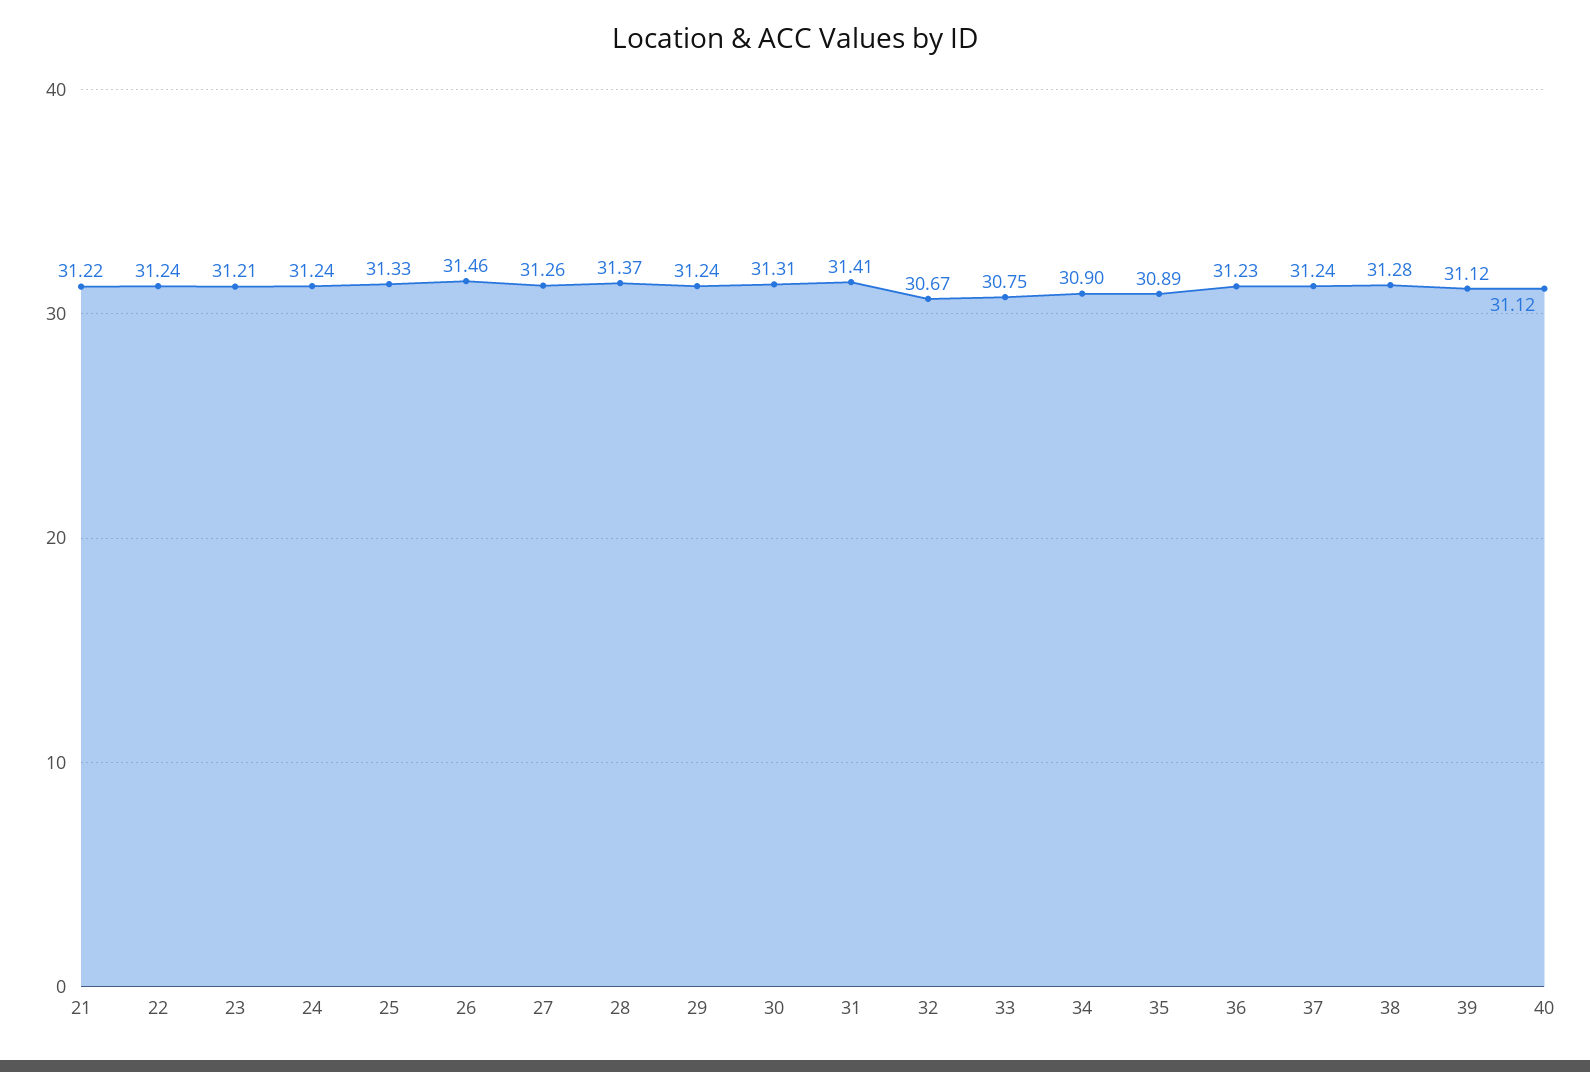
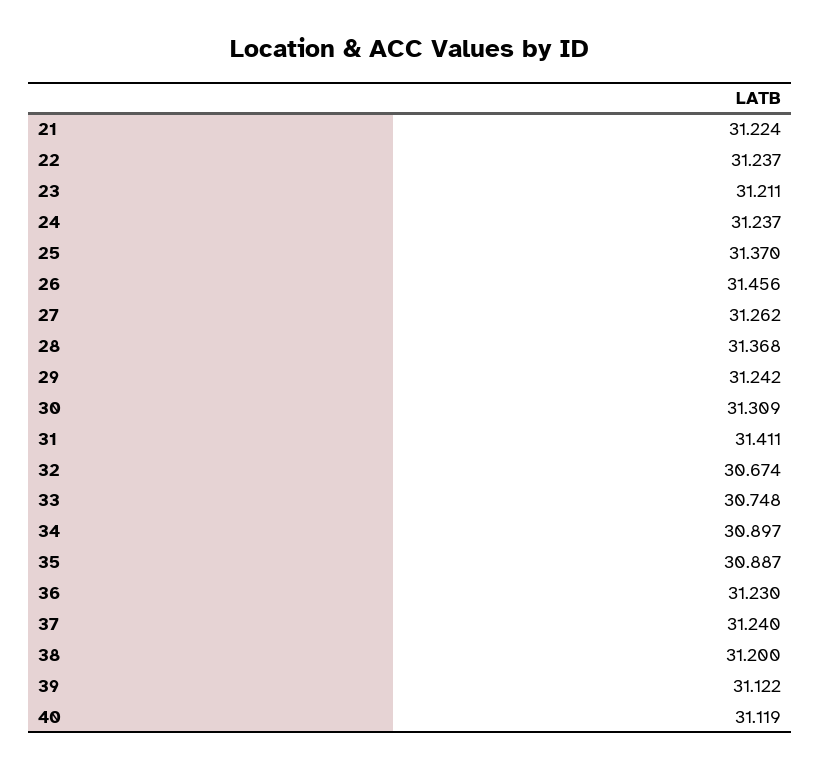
25: 31.33 -> 31.37
38: 31.28 -> 31.2

